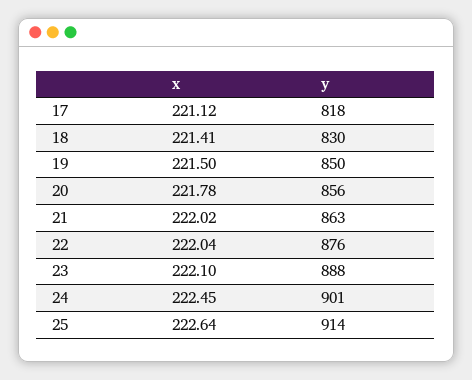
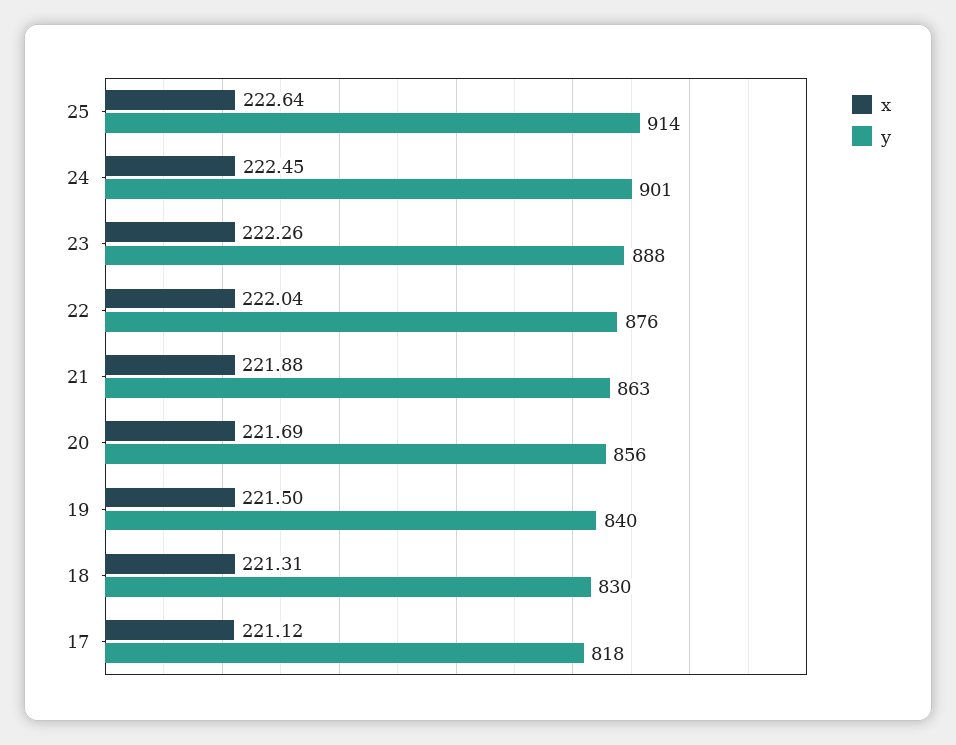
x, 18: 221.41 -> 221.31
y, 19: 850 -> 840
x, 20: 221.78 -> 221.69
x, 21: 222.02 -> 221.88
x, 23: 222.1 -> 222.26

